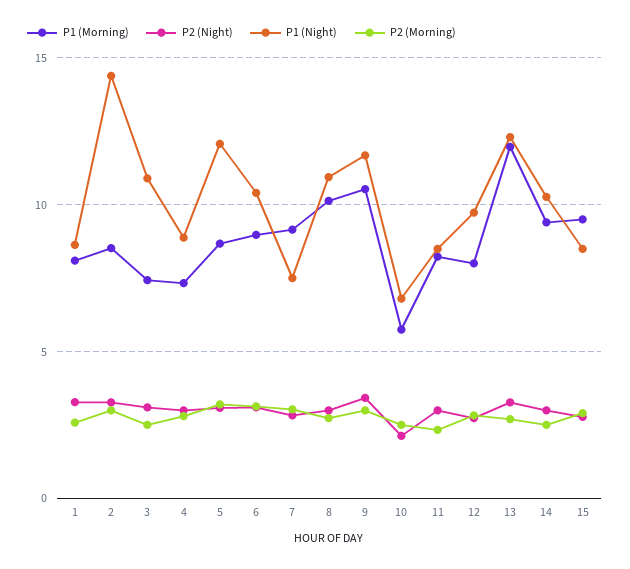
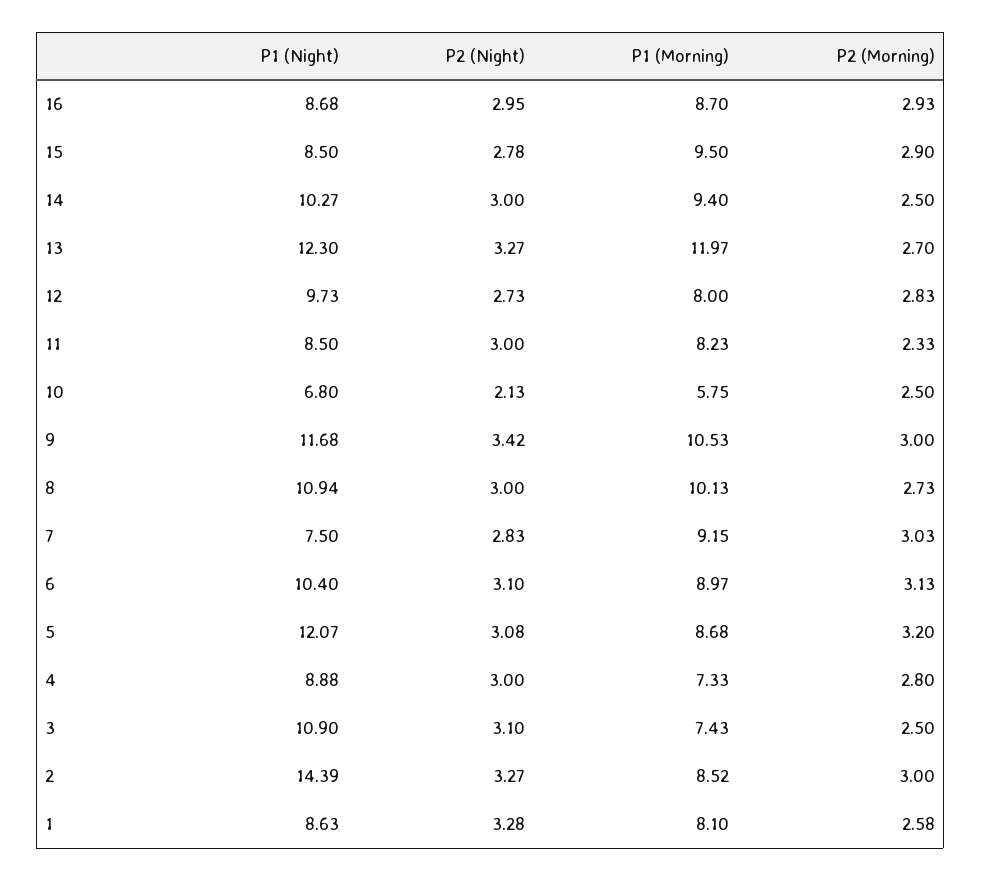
P1 (Night), 16: none -> 8.68
P2 (Night), 16: none -> 2.95
P1 (Morning), 16: none -> 8.7
P2 (Morning), 16: none -> 2.93

